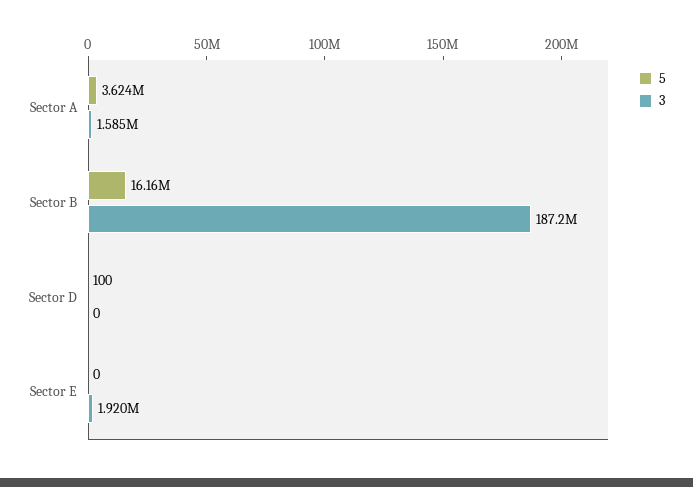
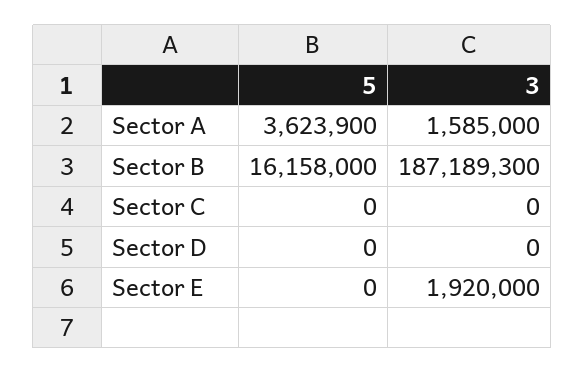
5, Sector D: 100 -> 0
5, Sector C: none -> 0
3, Sector C: none -> 0

